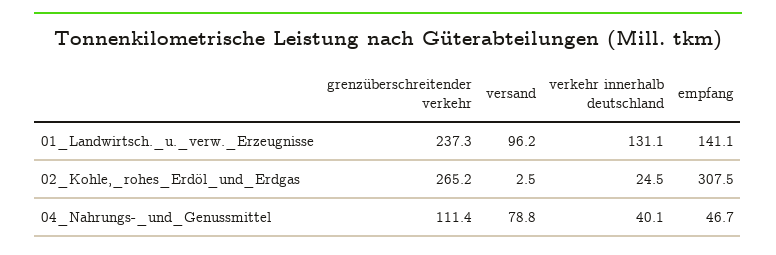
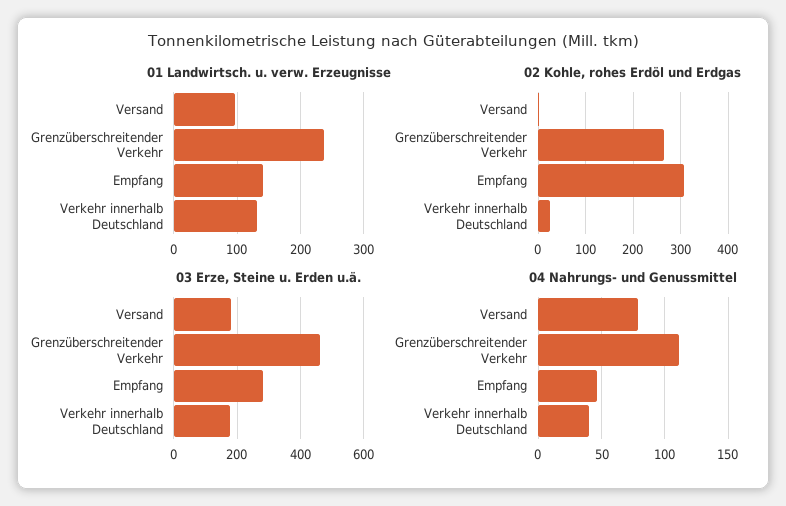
03 Erze, Steine u. Erden u.ä., versand: none -> 180
03 Erze, Steine u. Erden u.ä., grenzüberschreitender verkehr: none -> 460
03 Erze, Steine u. Erden u.ä., empfang: none -> 280
03 Erze, Steine u. Erden u.ä., verkehr innerhalb deutschland: none -> 180

